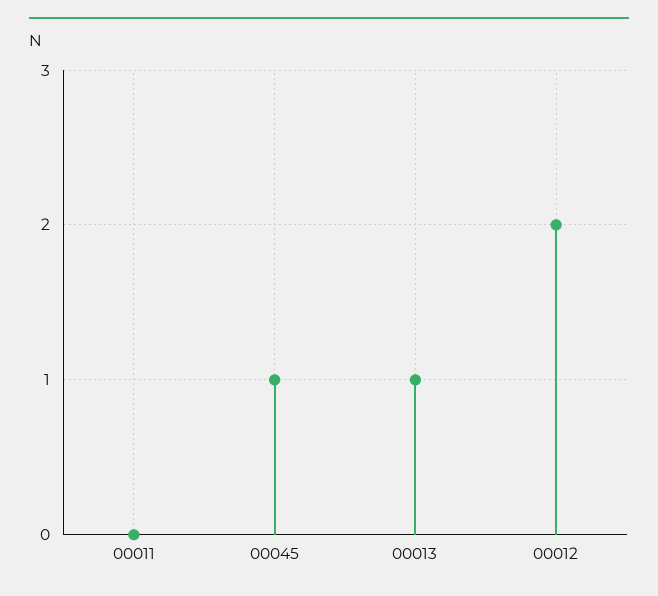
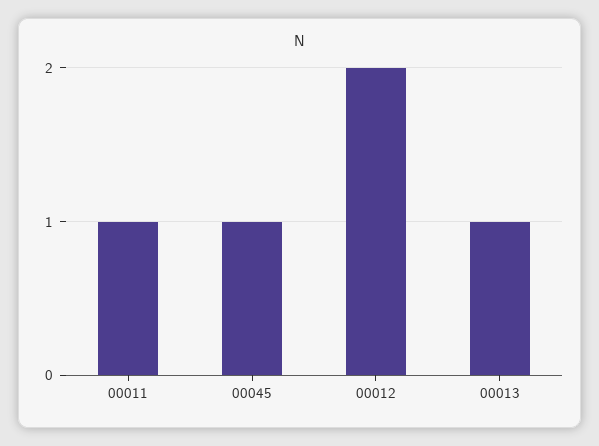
00011: 0 -> 1

